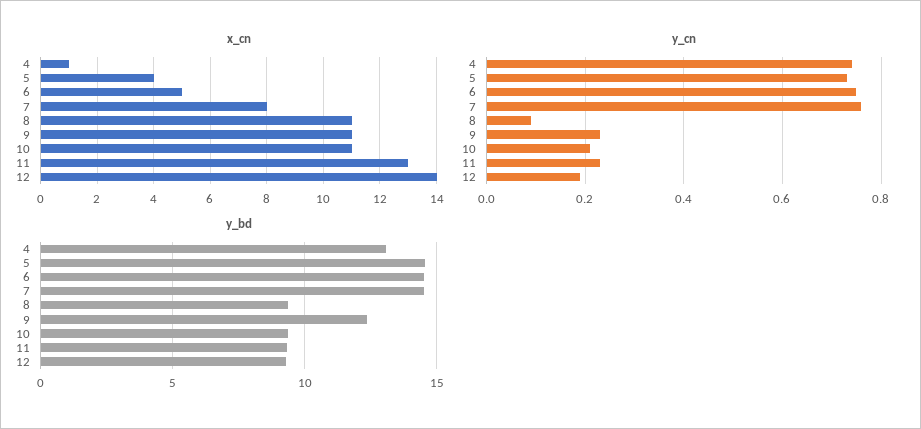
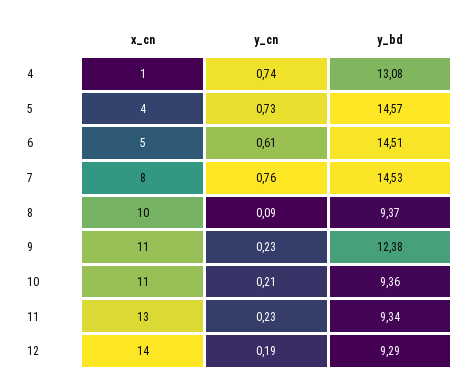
x_cn, 8: 11 -> 10
y_cn, 6: 0.75 -> 0.61

